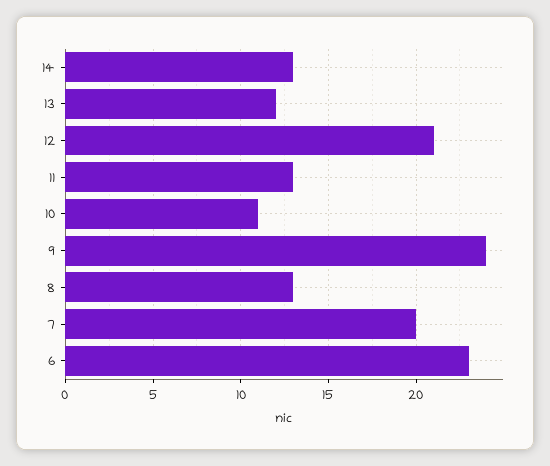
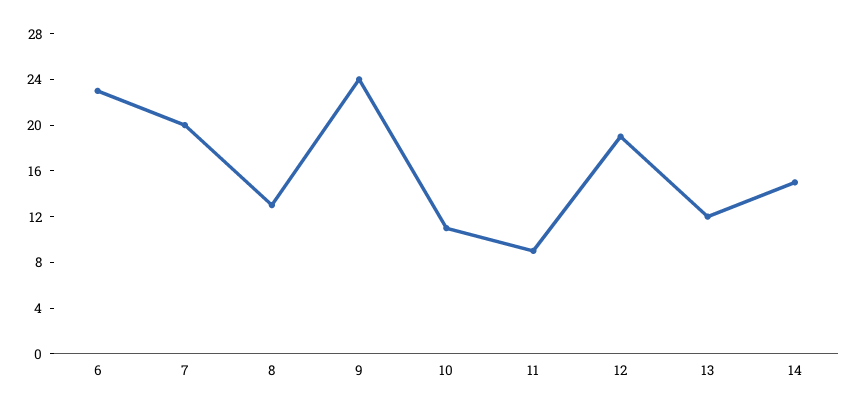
14: 13 -> 15
12: 21 -> 19
11: 13 -> 9

